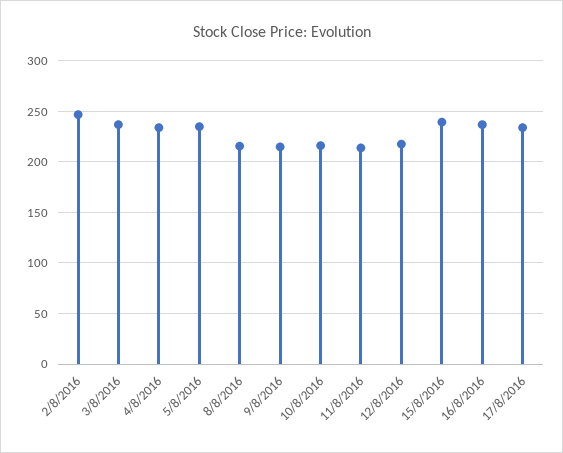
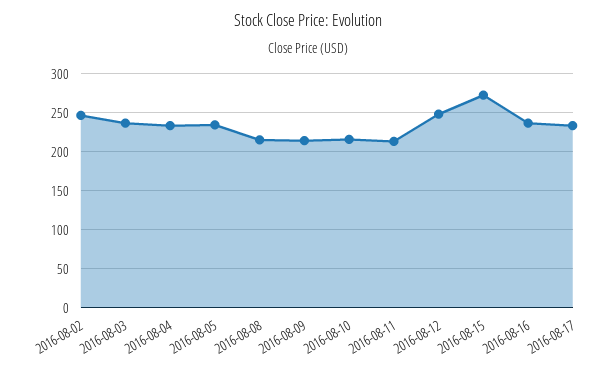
12/8/2016: 220 -> 250
15/8/2016: 240 -> 270

